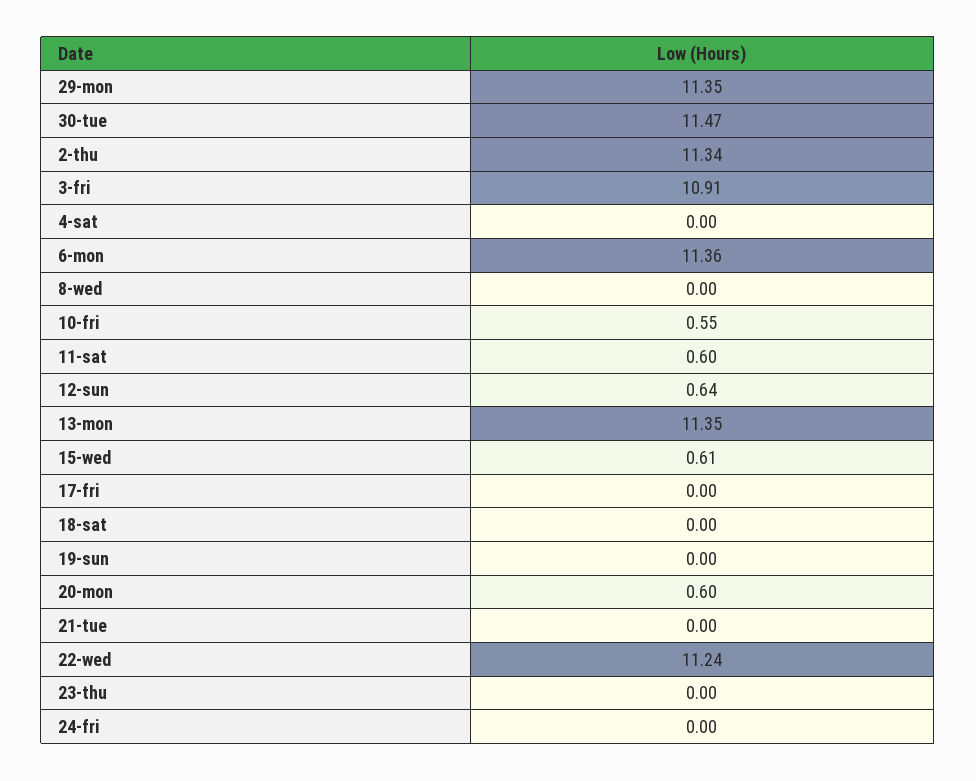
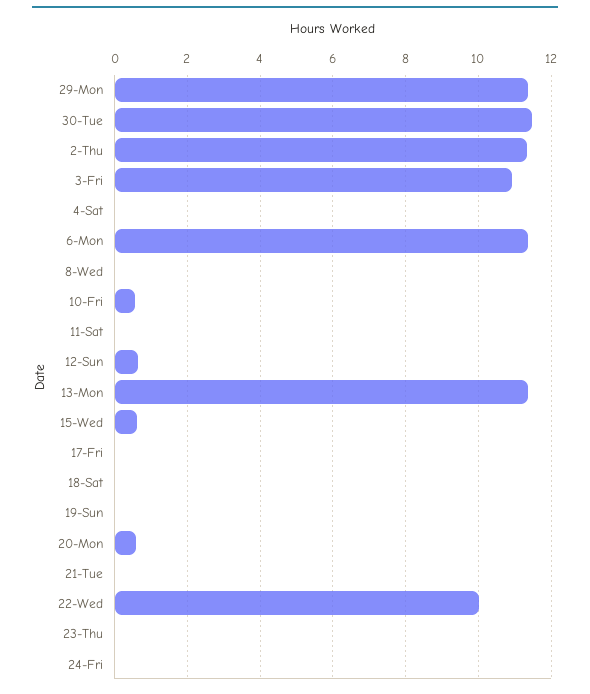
11-sat: 0.6 -> 0
22-wed: 11.24 -> 10

